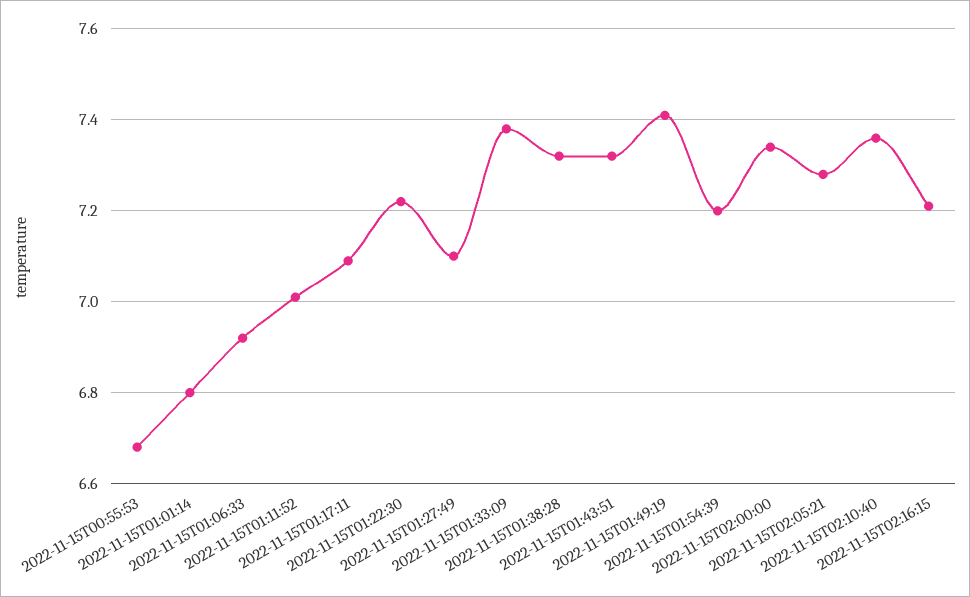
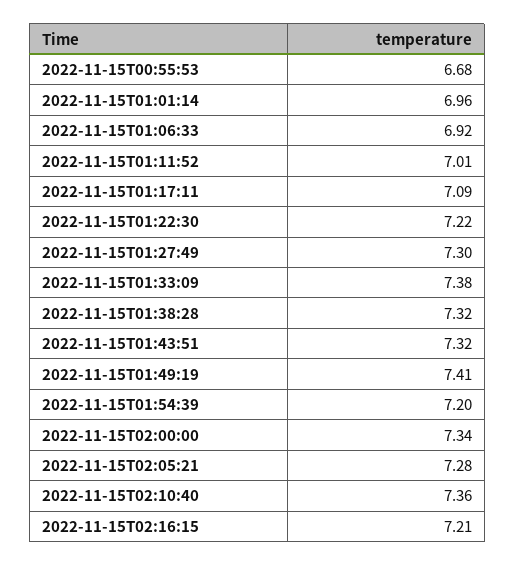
2022-11-15T01:01:14: 6.8 -> 6.96
2022-11-15T01:27:49: 7.1 -> 7.3

